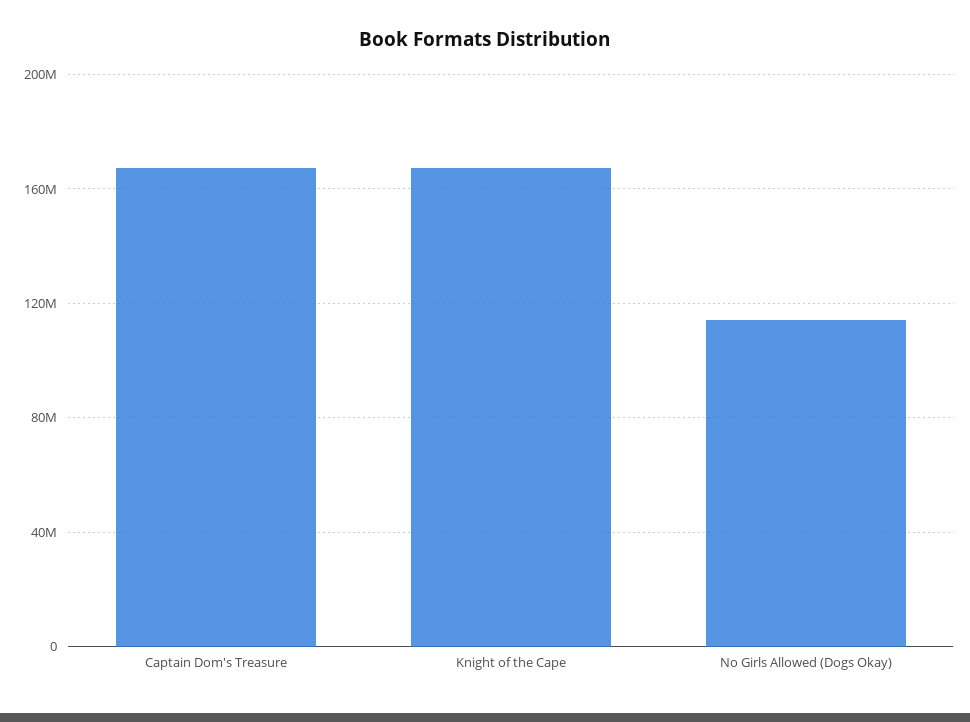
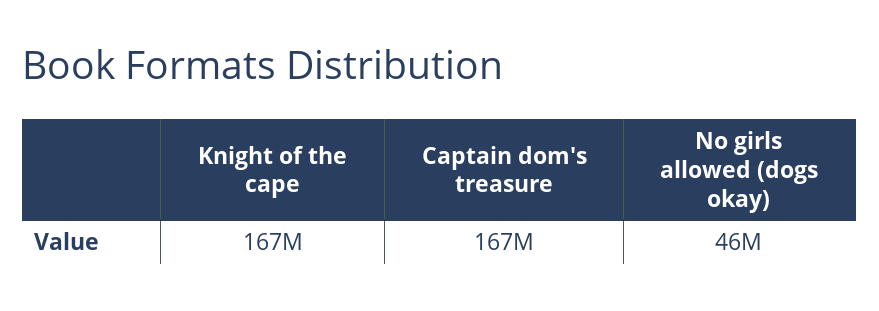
No Girls Allowed (Dogs Okay): 115000000 -> 46000000

